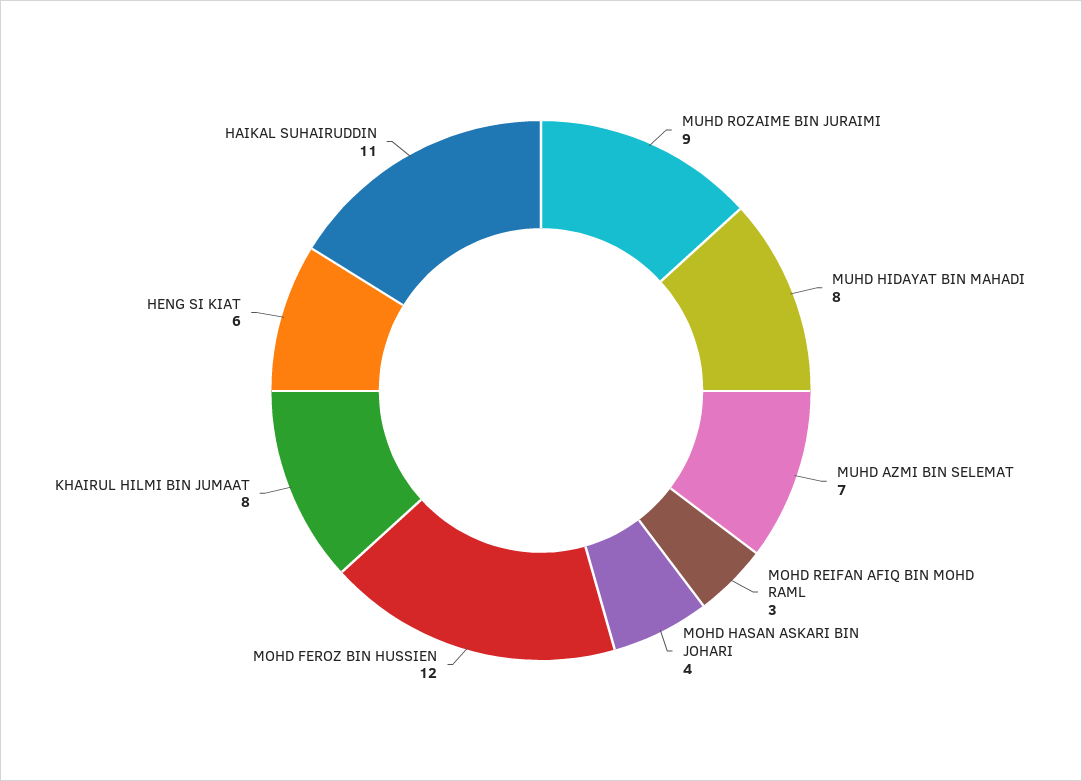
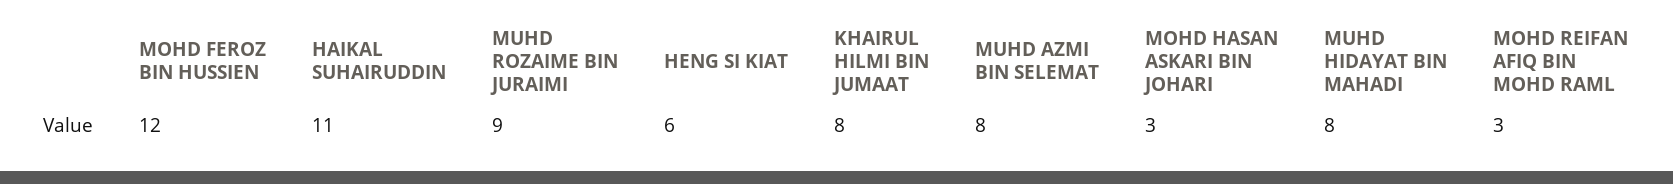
MUHD AZMI BIN SELEMAT: 7 -> 8
MOHD HASAN ASKARI BIN JOHARI: 4 -> 3

